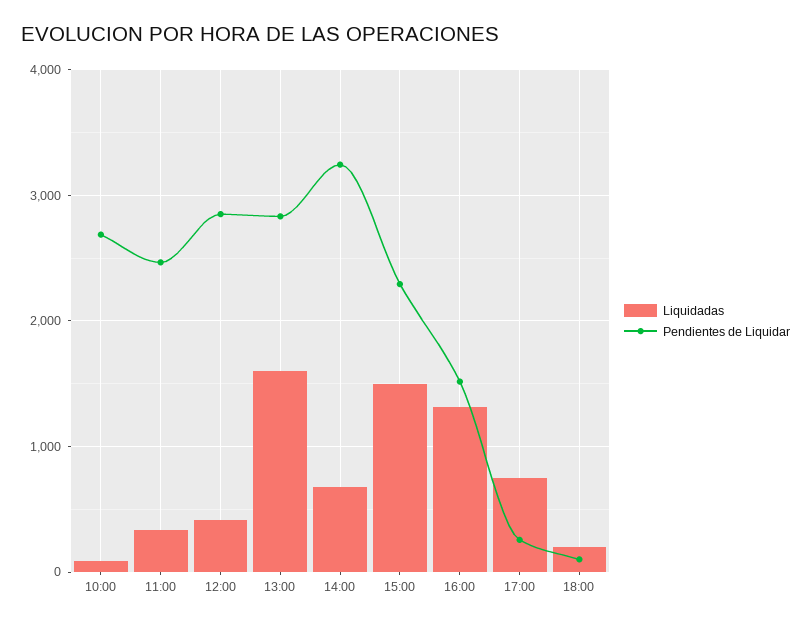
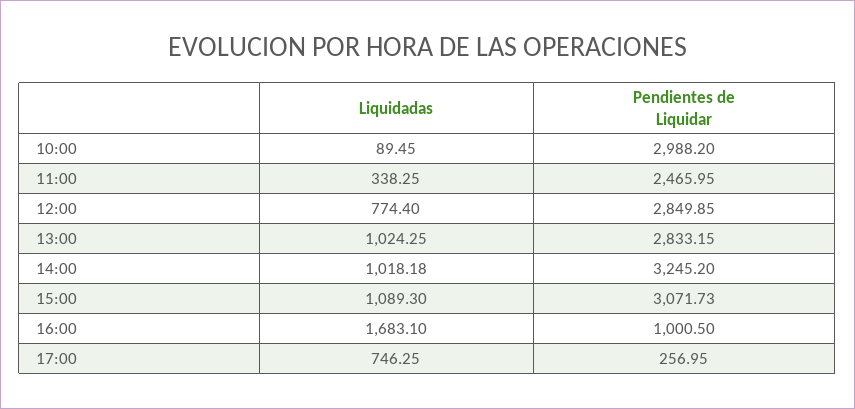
Pendientes de Liquidar, 10:00: 2700 -> 2988.2
Liquidadas, 12:00: 400 -> 774.4
Liquidadas, 13:00: 1600 -> 1024.25
Liquidadas, 14:00: 700 -> 1018.18
Liquidadas, 15:00: 1500 -> 1089.3
Pendientes de Liquidar, 15:00: 2300 -> 3071.73
Liquidadas, 16:00: 1300 -> 1683.1
Pendientes de Liquidar, 16:00: 1500 -> 1000.5
Liquidadas, 18:00: 200 -> none
Pendientes de Liquidar, 18:00: 100 -> none

